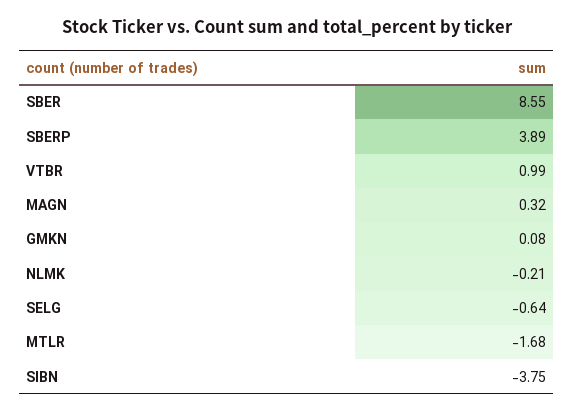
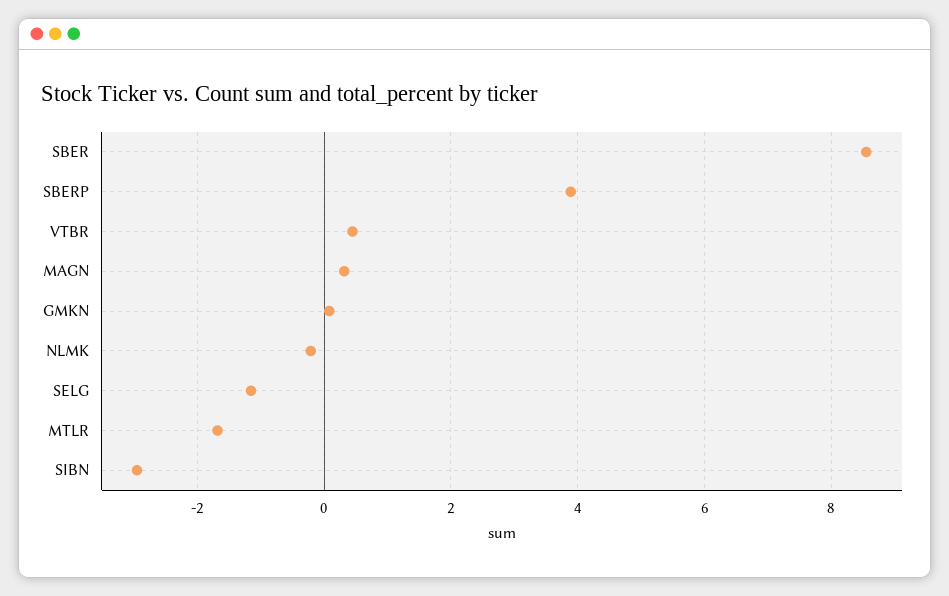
VTBR: 0.99 -> 0.4
SELG: -0.64 -> -1.2
SIBN: -3.75 -> -3

